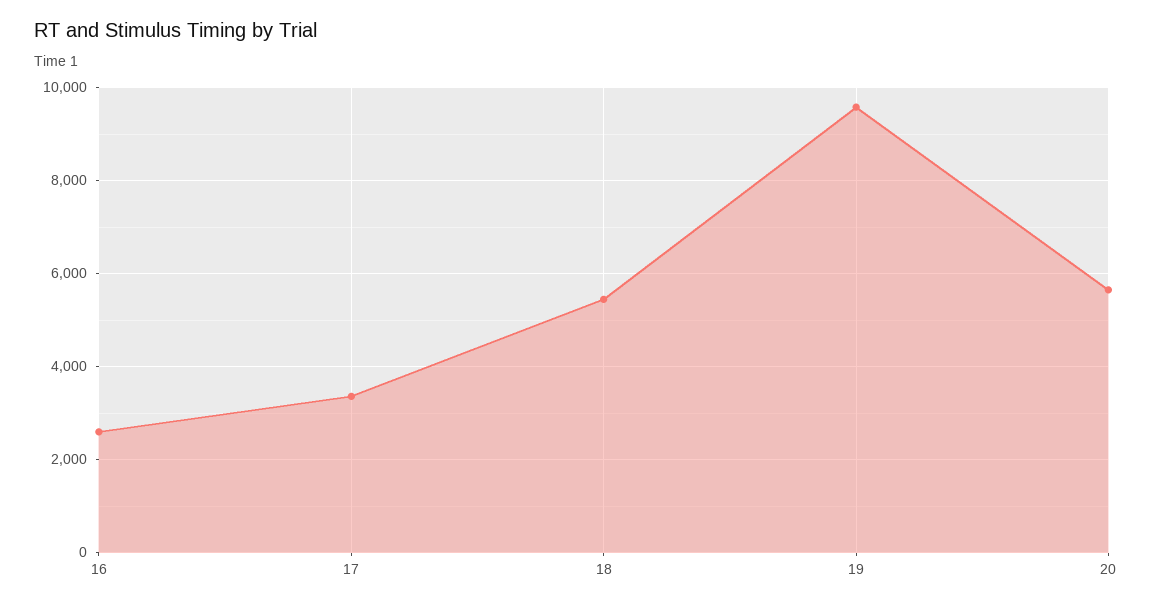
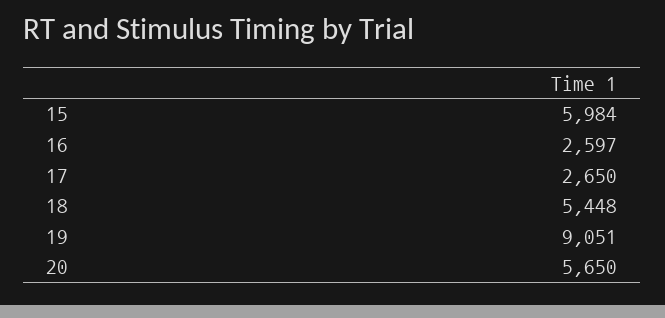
17: 3400 -> 2650
19: 9600 -> 9051
15: none -> 5984

